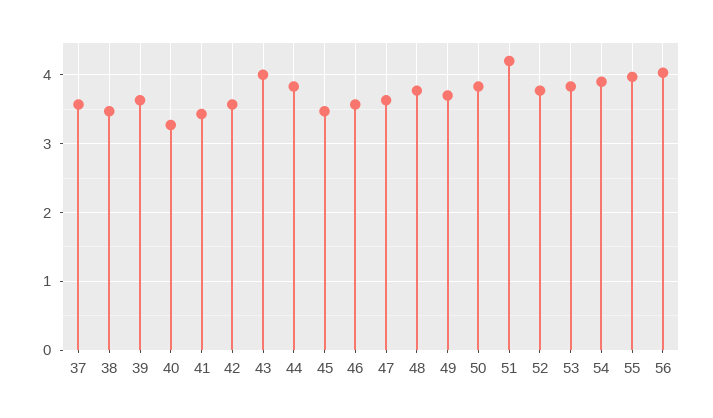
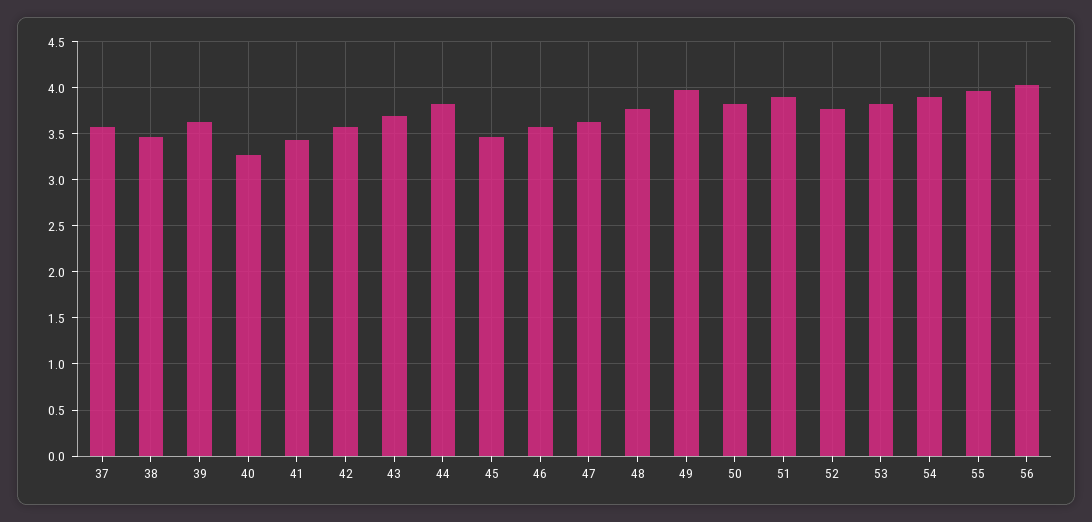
43: 4 -> 3.7
49: 3.7 -> 4
51: 4.2 -> 3.9

